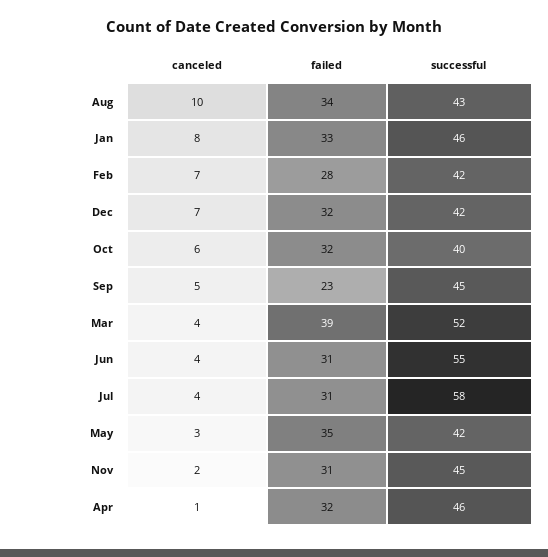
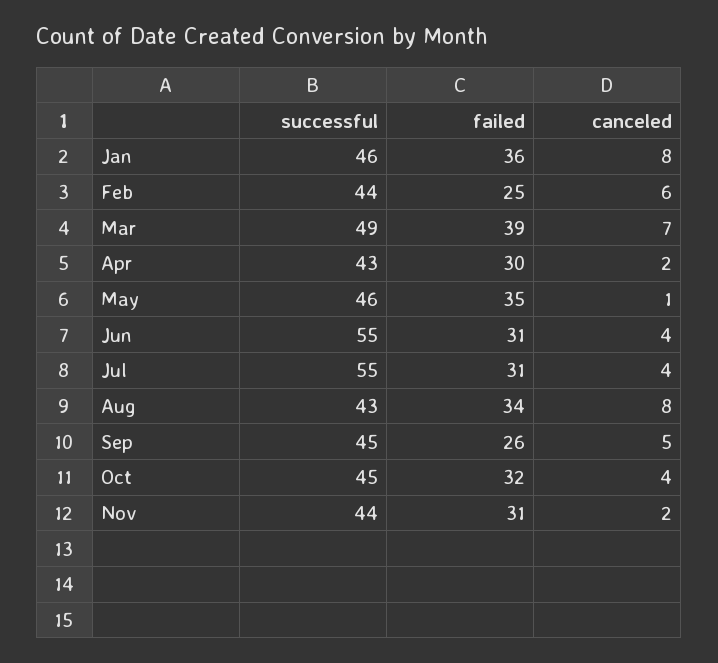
canceled, Aug: 10 -> 8
failed, Jan: 33 -> 36
canceled, Feb: 7 -> 6
failed, Feb: 28 -> 25
successful, Feb: 42 -> 44
canceled, Dec: 7 -> none
failed, Dec: 32 -> none
successful, Dec: 42 -> none
canceled, Oct: 6 -> 4
successful, Oct: 40 -> 45
failed, Sep: 23 -> 26
canceled, Mar: 4 -> 7
successful, Mar: 52 -> 49
successful, Jul: 58 -> 55
canceled, May: 3 -> 1
successful, May: 42 -> 46
successful, Nov: 45 -> 44
canceled, Apr: 1 -> 2
failed, Apr: 32 -> 30
successful, Apr: 46 -> 43

